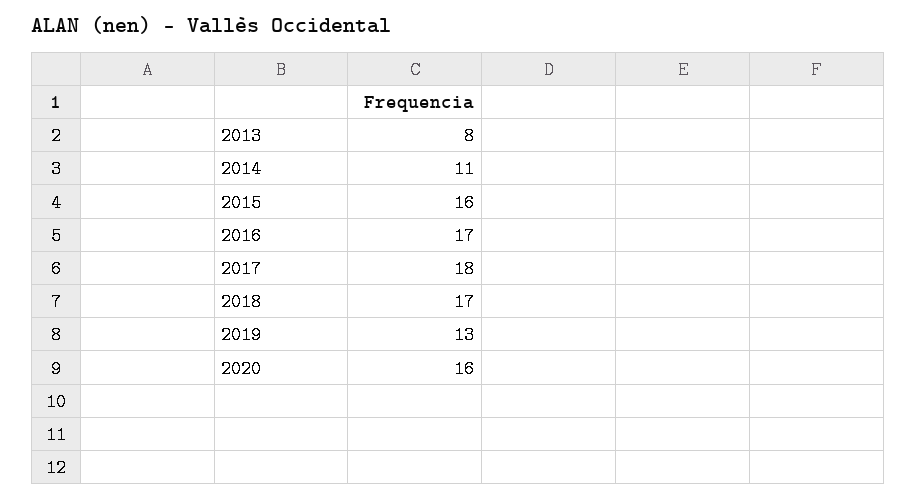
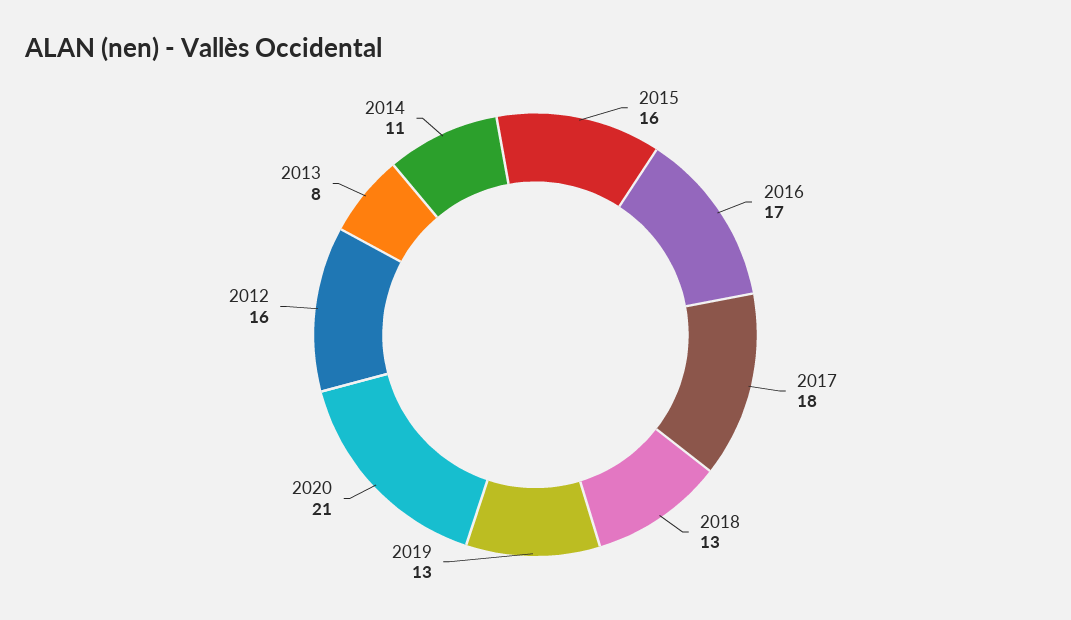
2018: 17 -> 13
2020: 16 -> 21
2012: none -> 16

